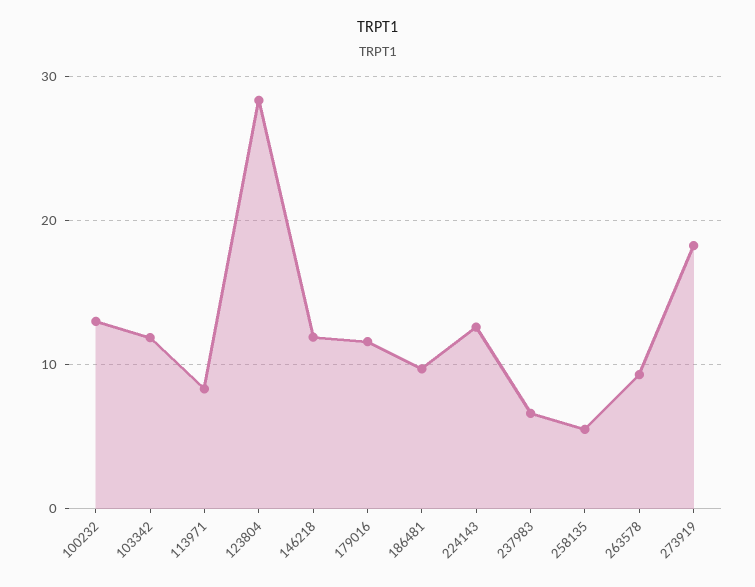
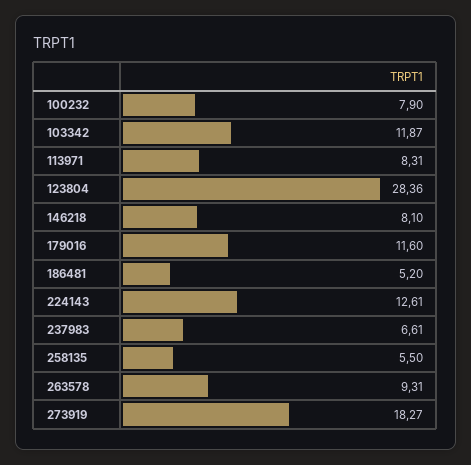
100232: 13 -> 7.9
146218: 12 -> 8.1
186481: 10 -> 5.2

